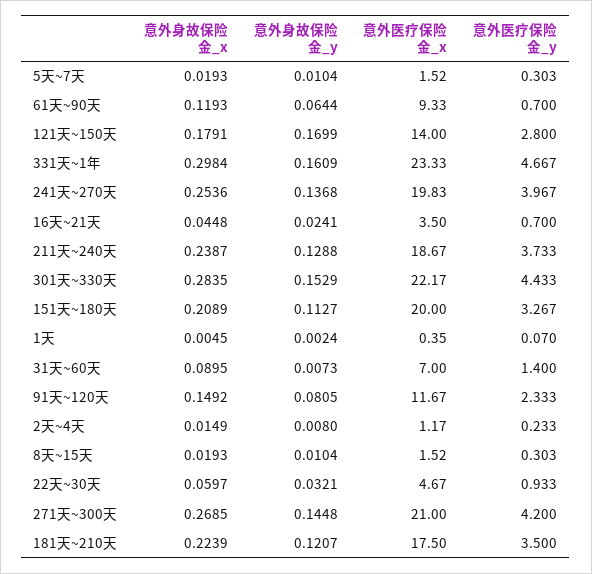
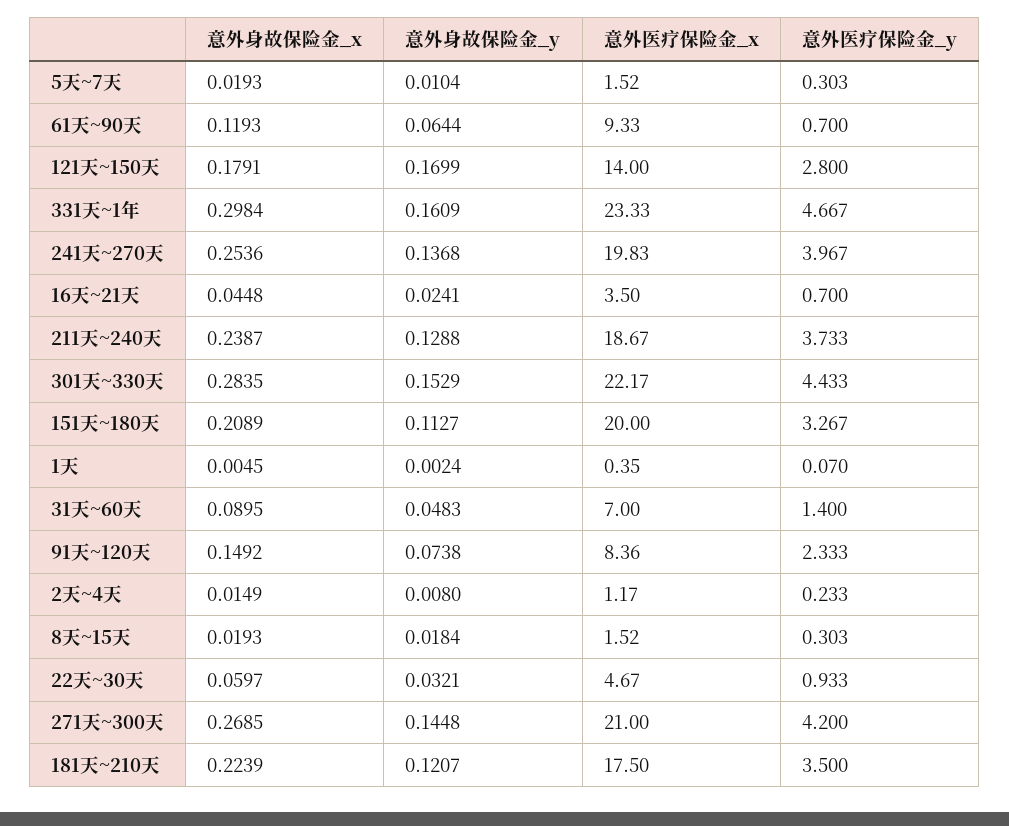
意外身故保险金_y, 31天~60天: 0.0073 -> 0.0483
意外身故保险金_y, 91天~120天: 0.0805 -> 0.0738
意外医疗保险金_x, 91天~120天: 11.67 -> 8.36
意外身故保险金_y, 8天~15天: 0.0104 -> 0.0184

